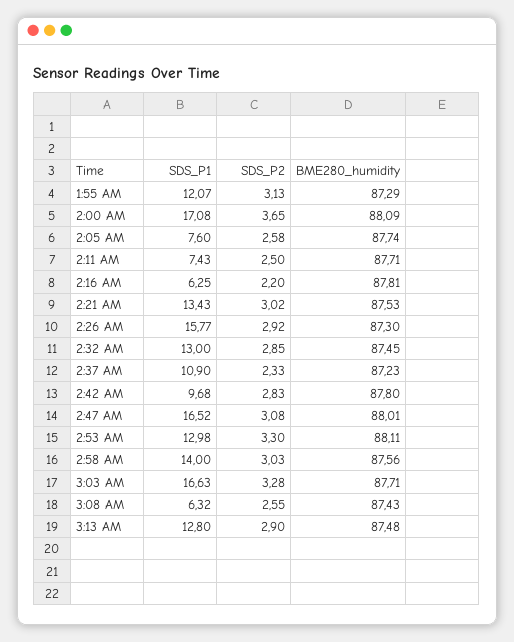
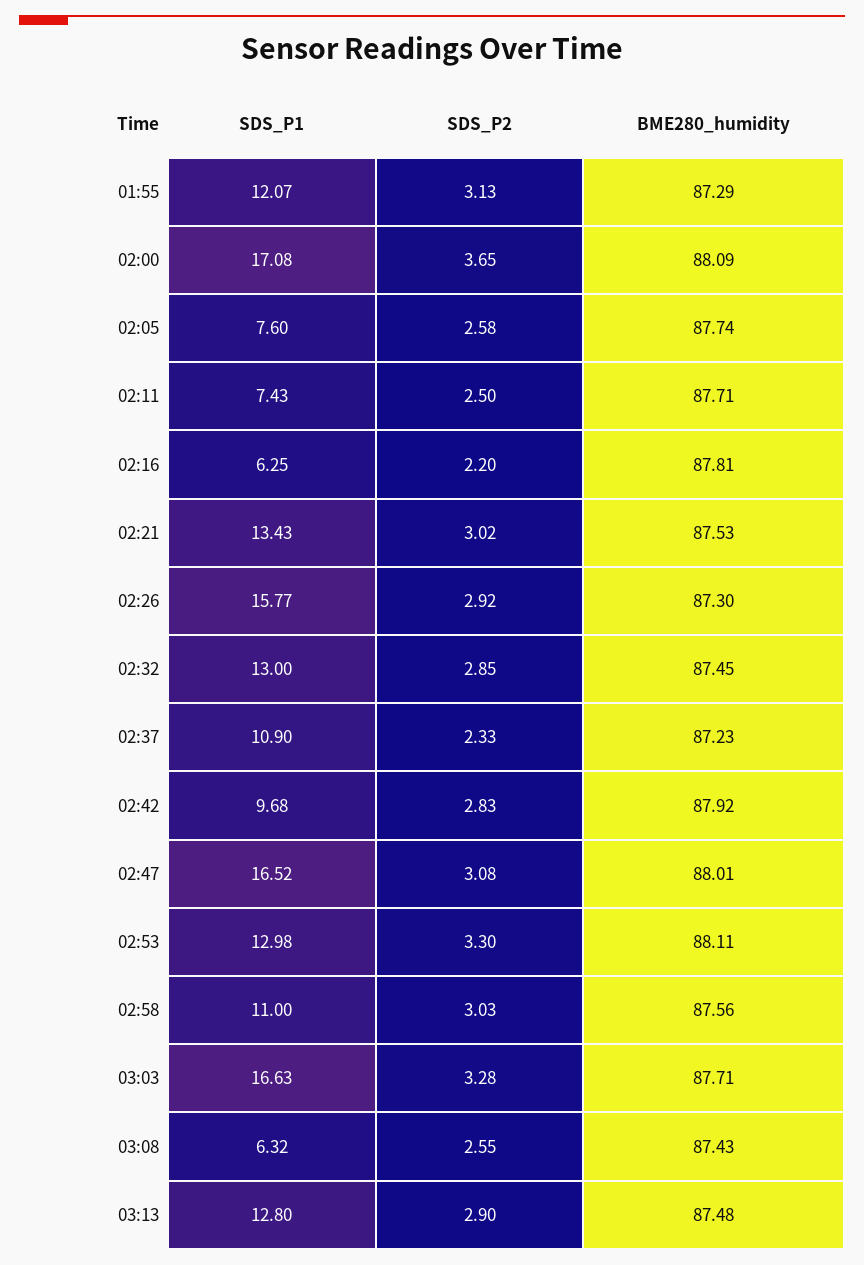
BME280_humidity, 2:42 AM: 87.8 -> 87.92
SDS_P1, 2:58 AM: 14 -> 11

